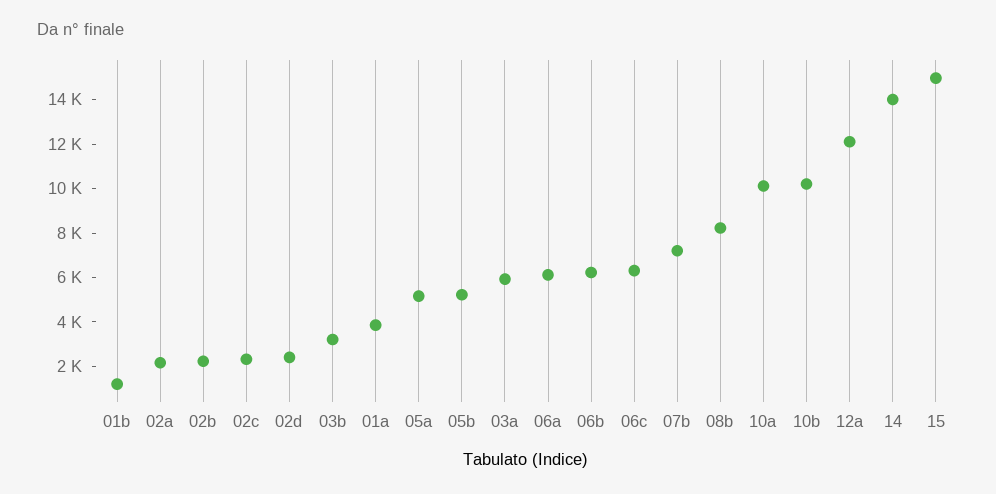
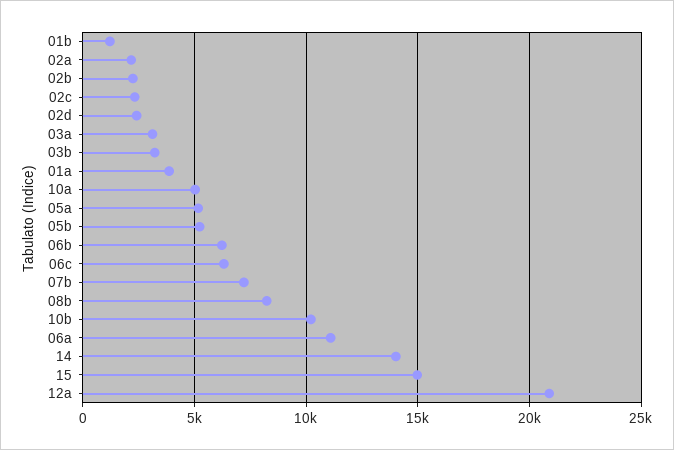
03a: 6000 -> 3000
06a: 6000 -> 11000
10a: 10000 -> 5000
12a: 12000 -> 21000

